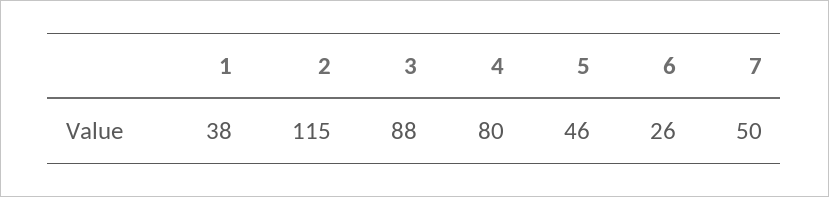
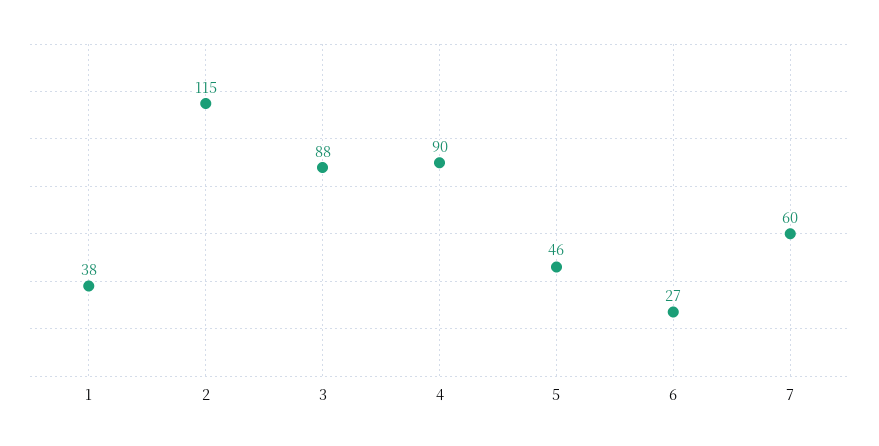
4: 80 -> 90
6: 26 -> 27
7: 50 -> 60

